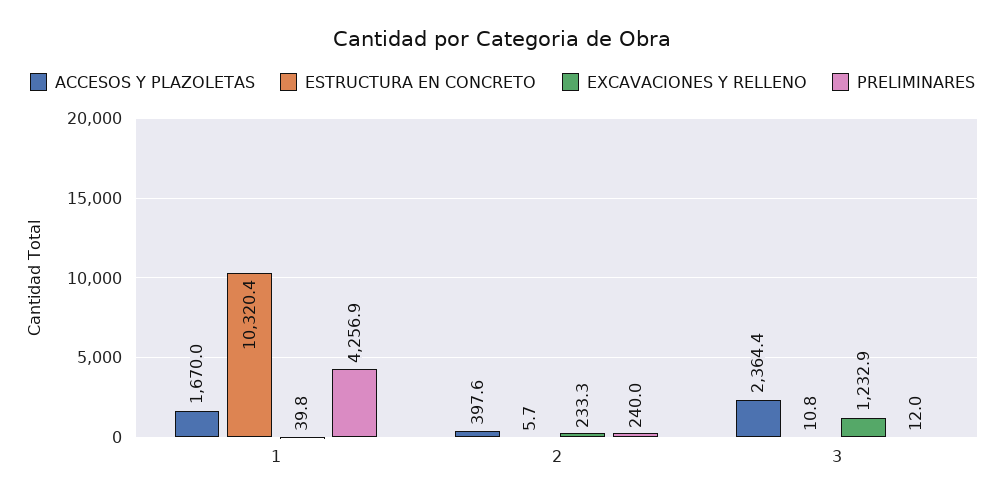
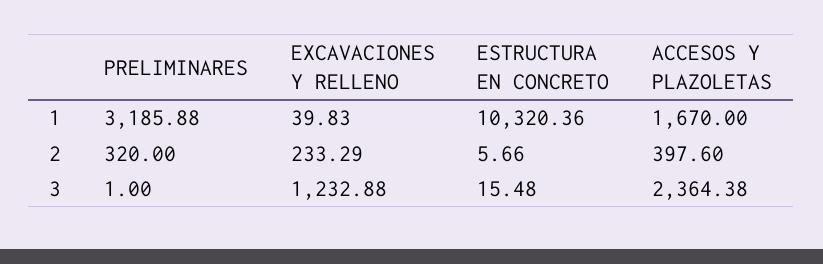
PRELIMINARES, 1: 4256.9 -> 3185.88
PRELIMINARES, 2: 240 -> 320
ESTRUCTURA EN CONCRETO, 3: 10.8 -> 15.48
PRELIMINARES, 3: 12 -> 1

